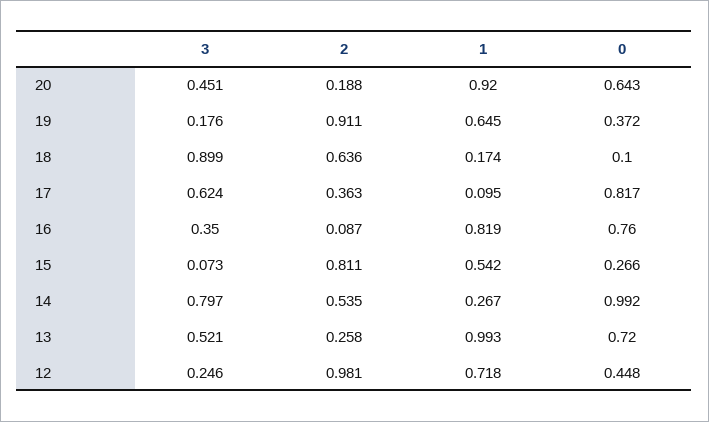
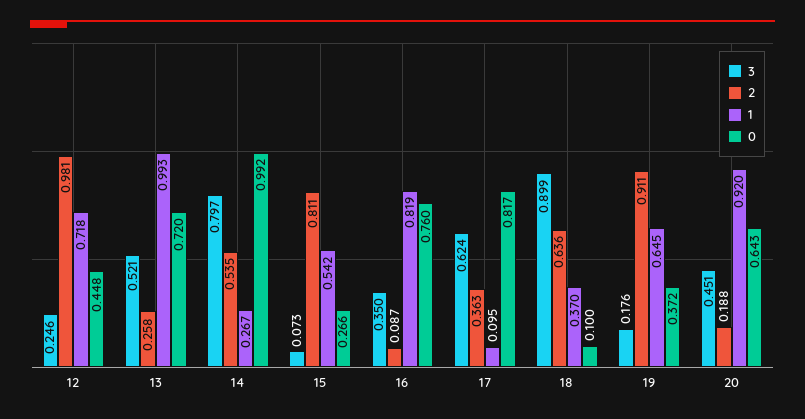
1, 18: 0.174 -> 0.37

